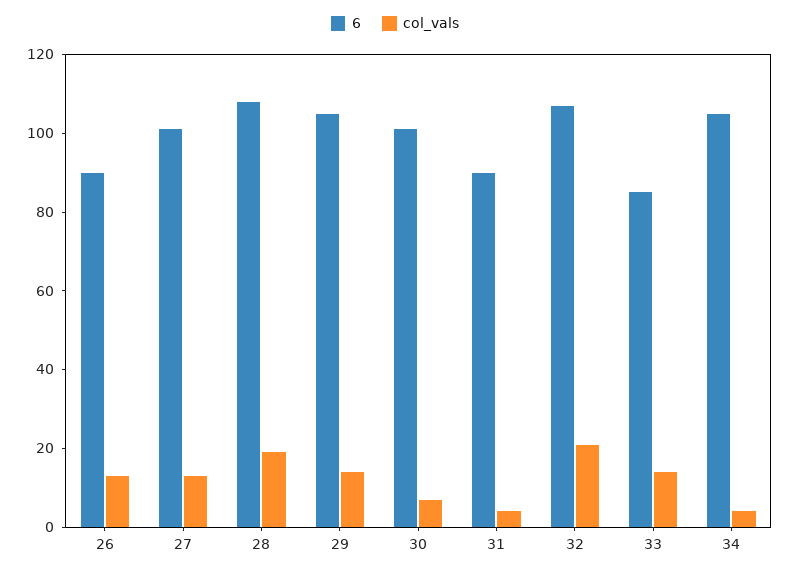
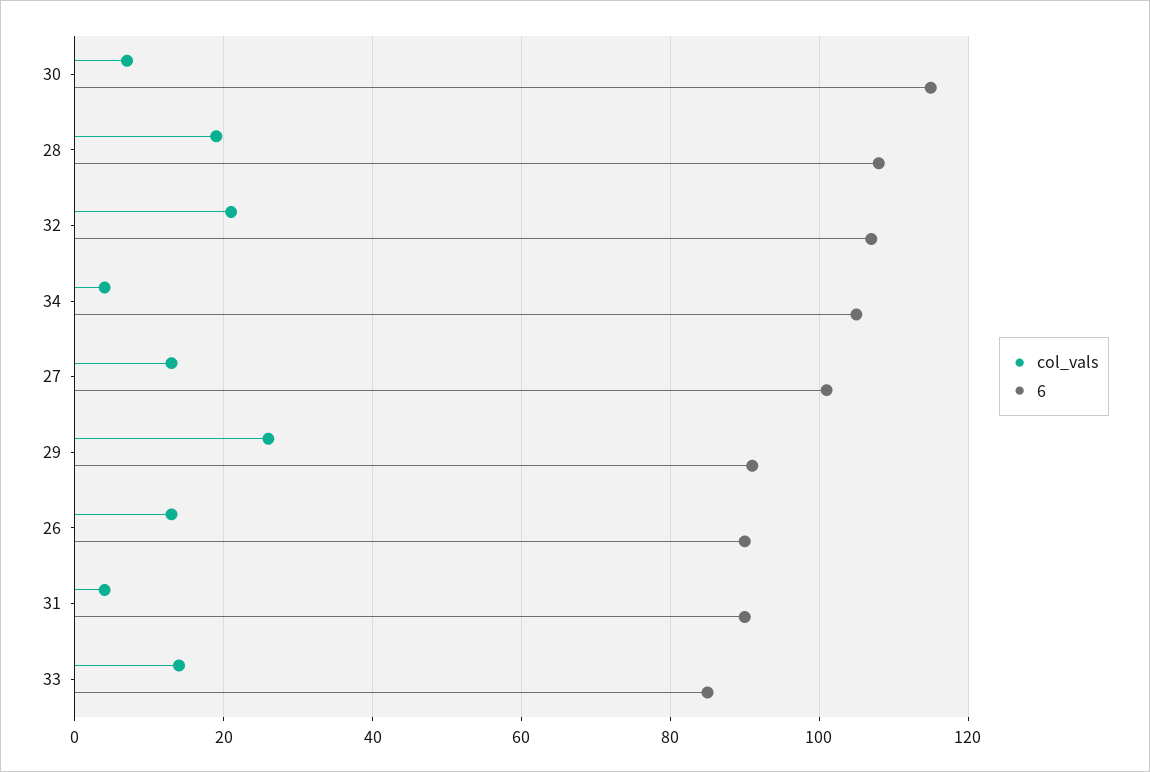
6, 29: 105 -> 90
col_vals, 29: 15 -> 25
6, 30: 100 -> 115

